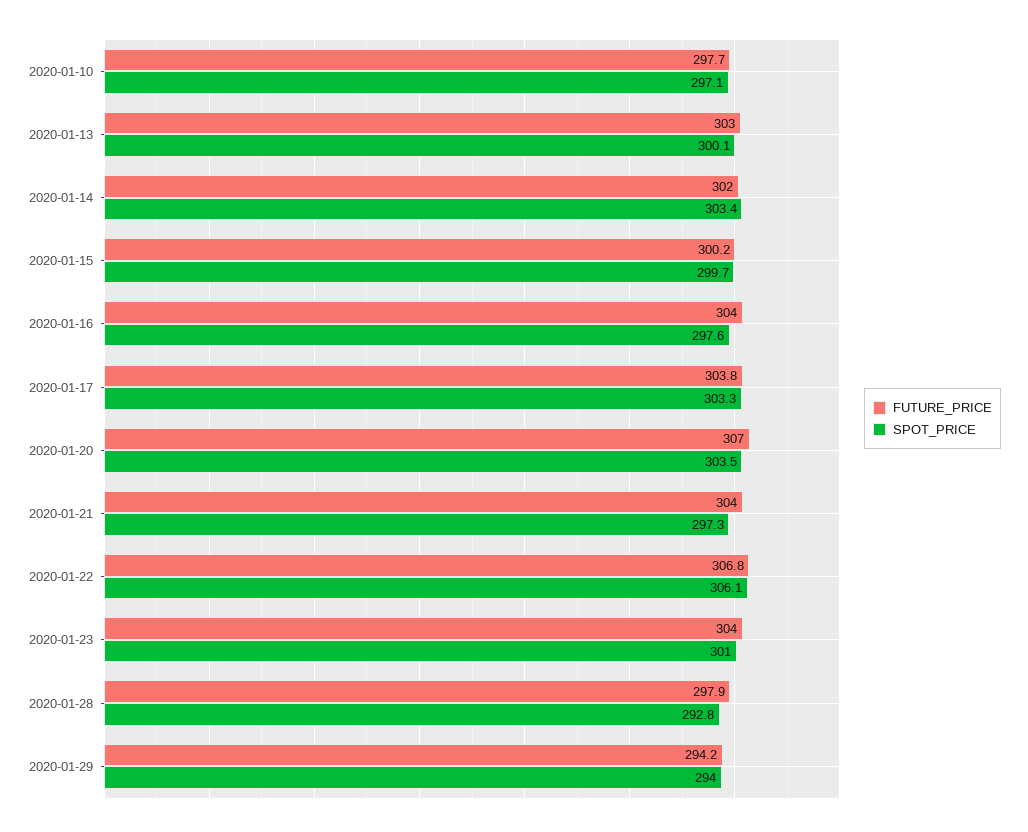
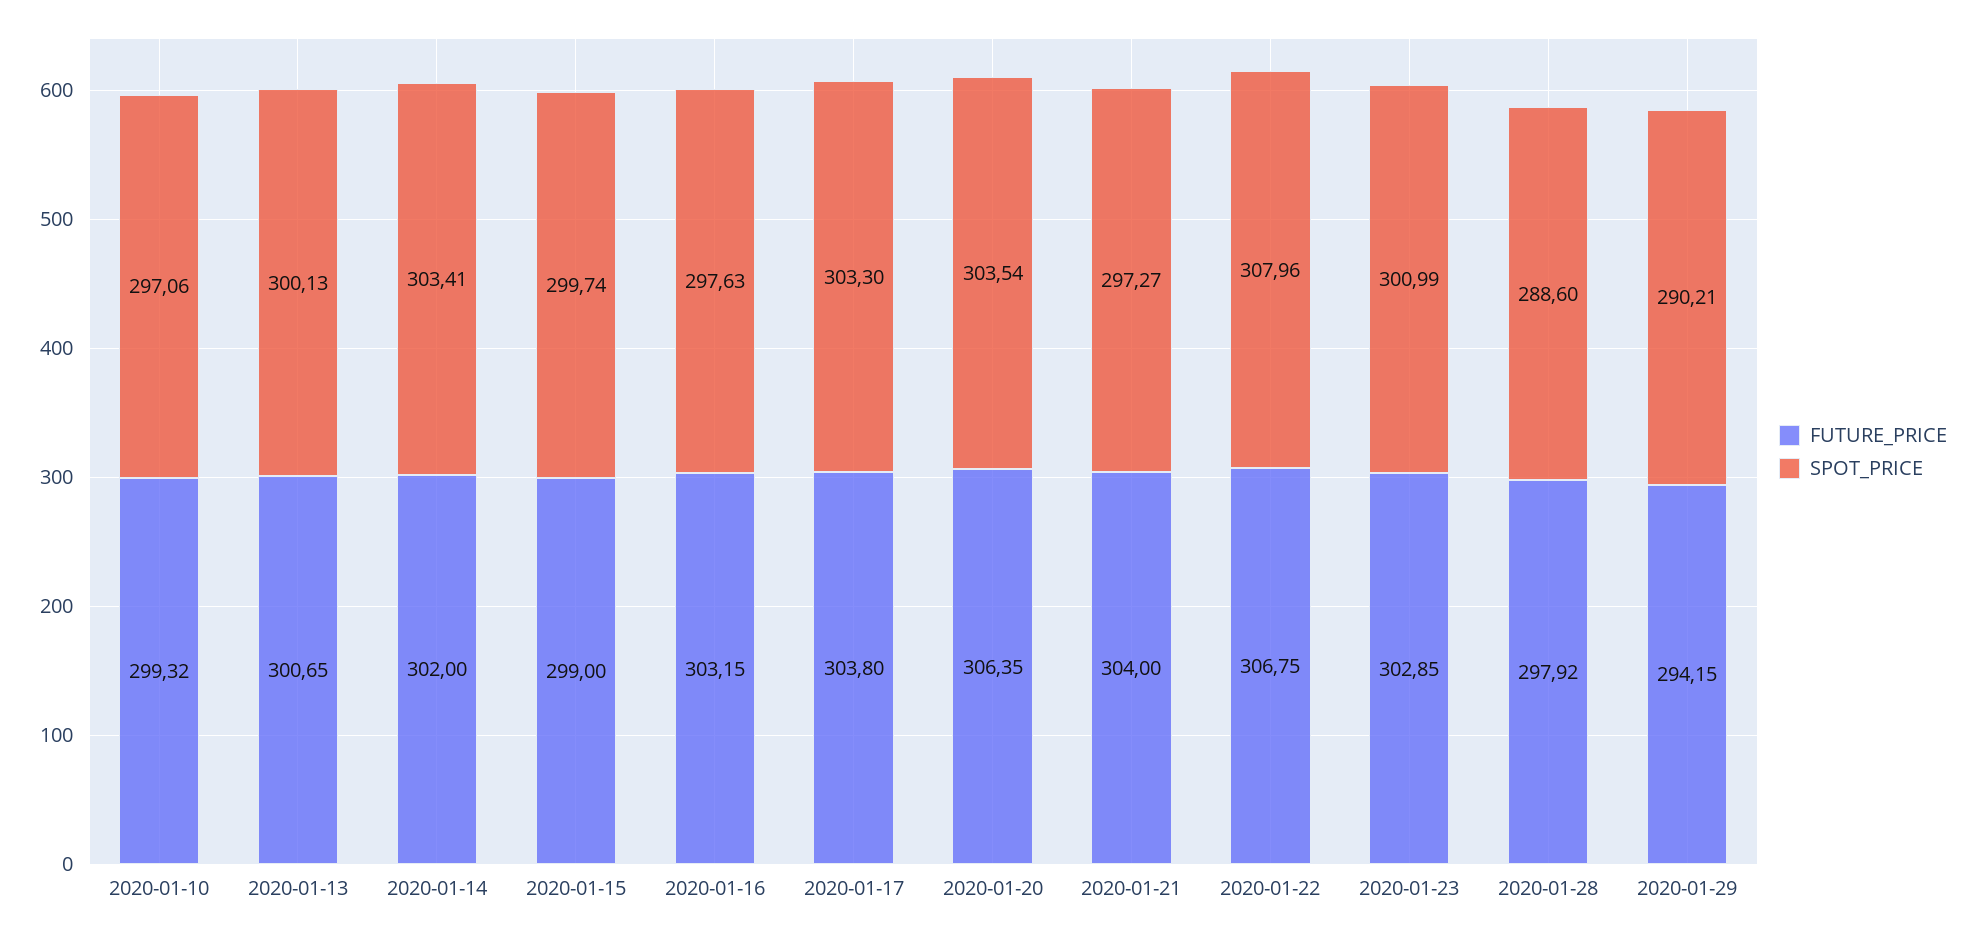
FUTURE_PRICE, 2020-01-10: 297.7 -> 299.32
FUTURE_PRICE, 2020-01-13: 303 -> 300.65
FUTURE_PRICE, 2020-01-15: 300.2 -> 299
FUTURE_PRICE, 2020-01-16: 304 -> 303.15
FUTURE_PRICE, 2020-01-20: 307 -> 306.35
SPOT_PRICE, 2020-01-22: 306.1 -> 307.96
FUTURE_PRICE, 2020-01-23: 304 -> 302.85
SPOT_PRICE, 2020-01-28: 292.8 -> 288.6
SPOT_PRICE, 2020-01-29: 294 -> 290.21

